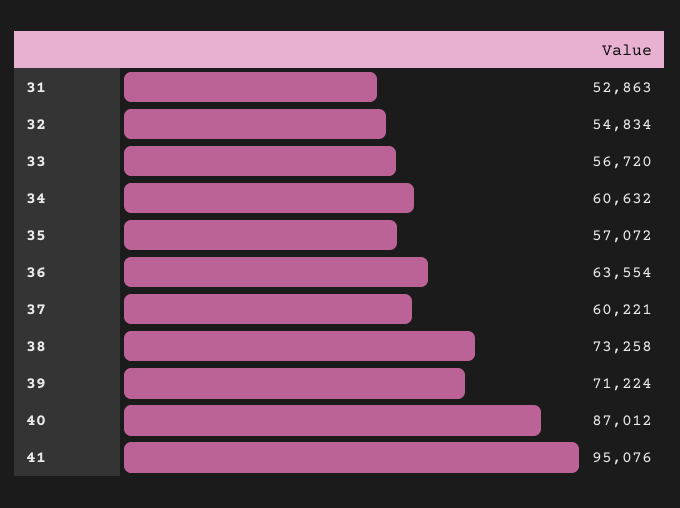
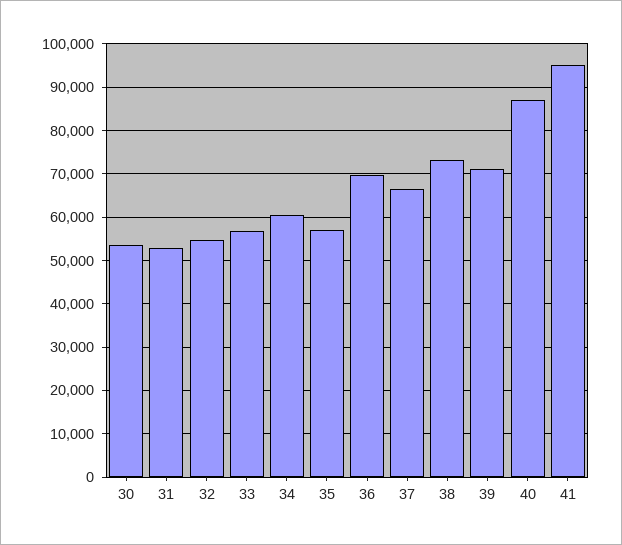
36: 63554 -> 70000
37: 60221 -> 66000
30: none -> 54000

